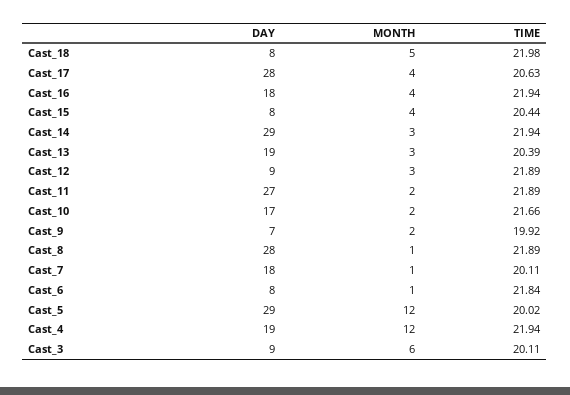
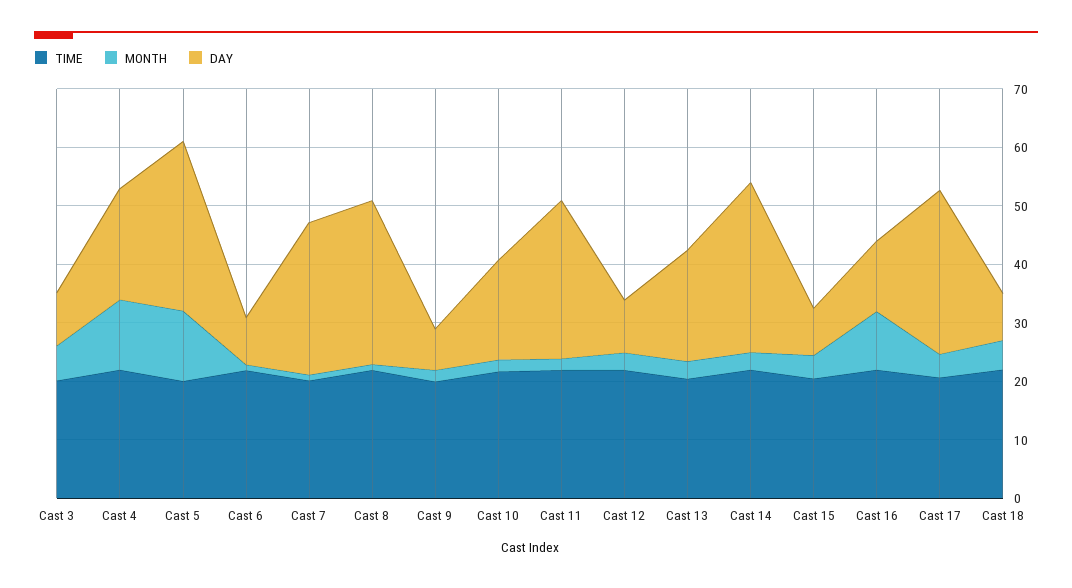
DAY, Cast_16: 18 -> 12
MONTH, Cast_16: 4 -> 10
DAY, Cast_7: 18 -> 26

